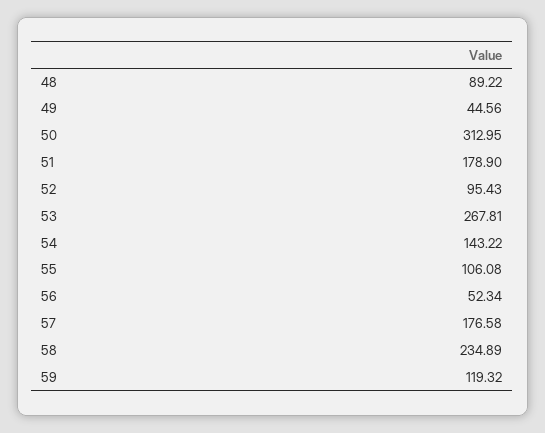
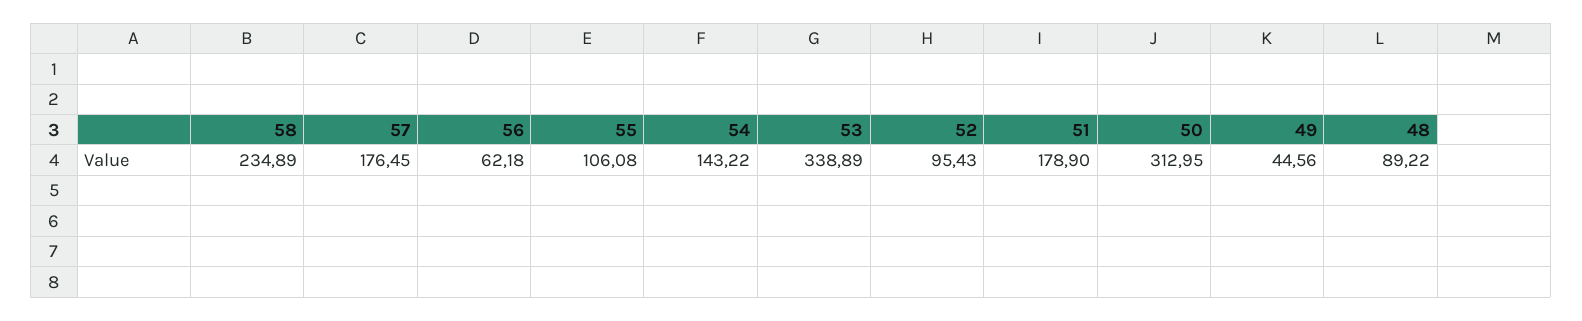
53: 267.81 -> 338.89
56: 52.34 -> 62.18
57: 176.58 -> 176.45
59: 119.32 -> none

